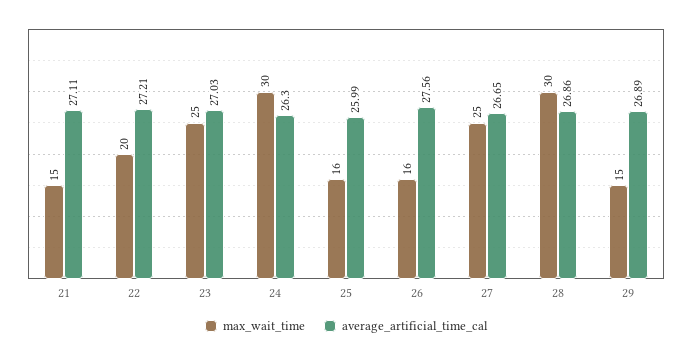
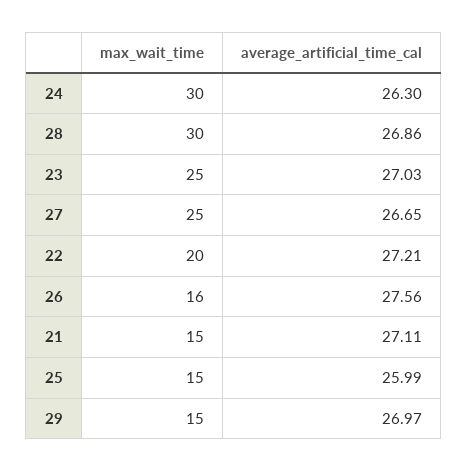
max_wait_time, 25: 16 -> 15
average_artificial_time_cal, 29: 26.89 -> 26.97

